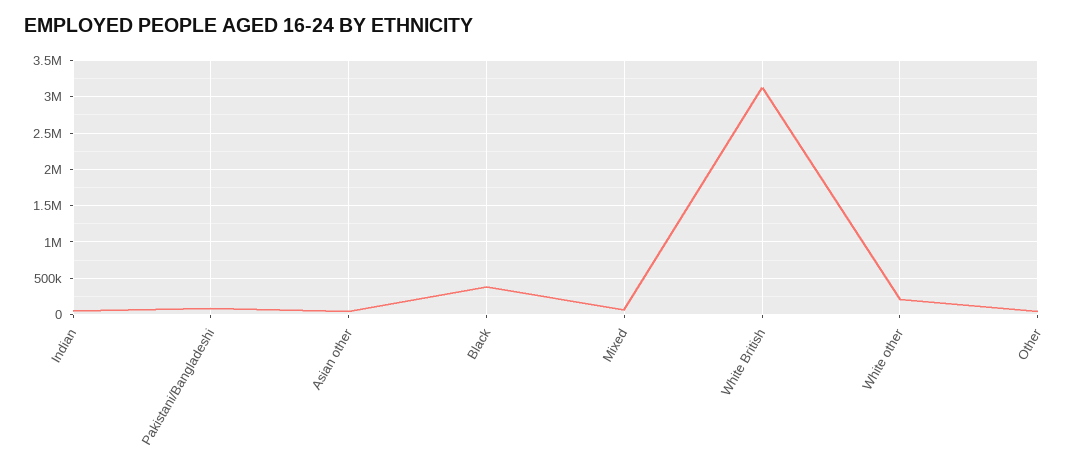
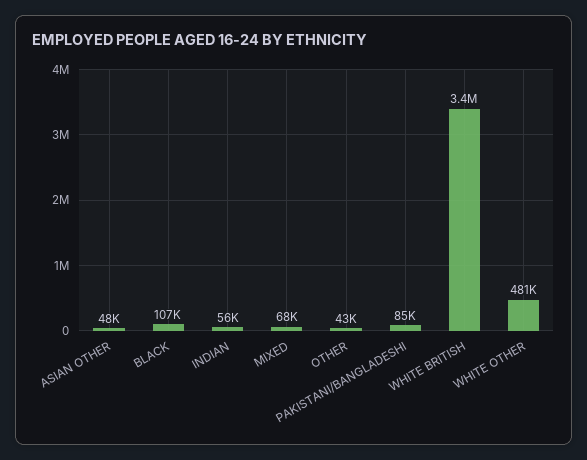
Black: 400000 -> 107000
White British: 3100000 -> 3400000
White other: 200000 -> 481000

